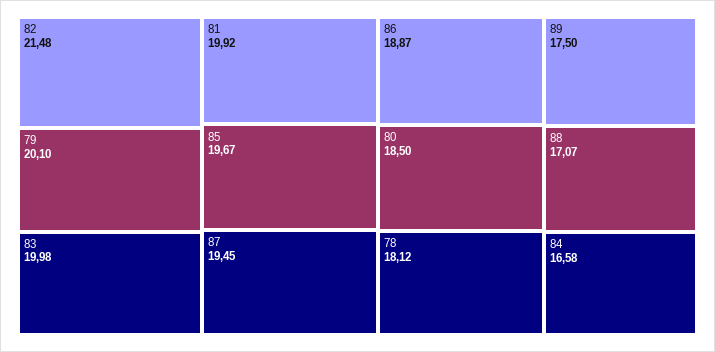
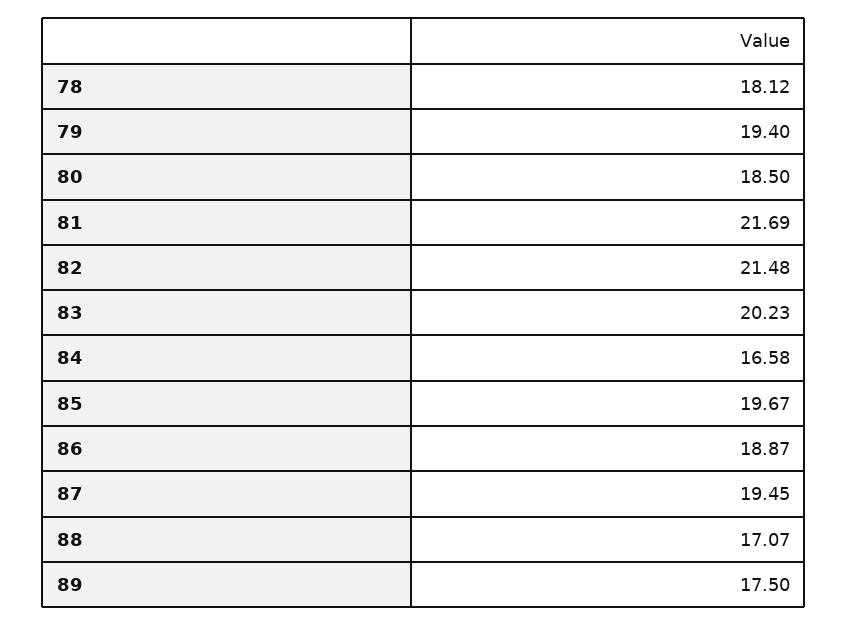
79: 20.1 -> 19.4
83: 19.98 -> 20.23
81: 19.92 -> 21.69

